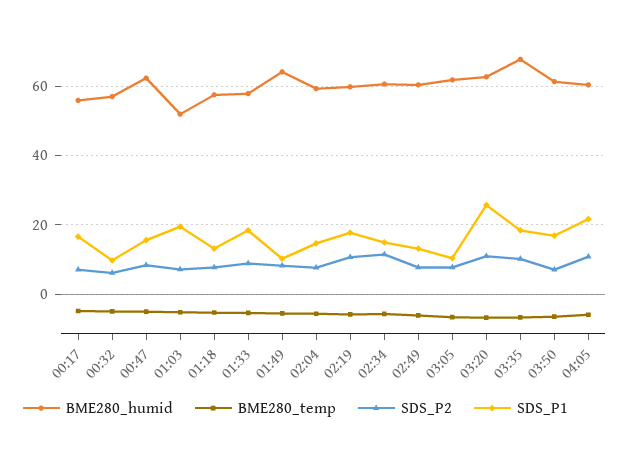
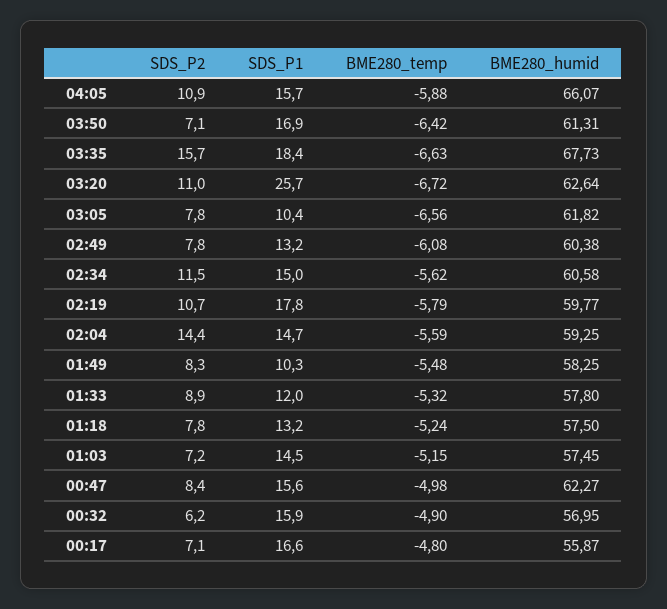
SDS_P1, 00:32: 10 -> 15.9
BME280_humid, 01:03: 52 -> 57.45
SDS_P1, 01:03: 20 -> 14.5
SDS_P1, 01:33: 18 -> 12
BME280_humid, 01:49: 64 -> 58.25
SDS_P2, 02:04: 8 -> 14.4
SDS_P2, 03:35: 10 -> 15.7
BME280_humid, 04:05: 60 -> 66.07
SDS_P1, 04:05: 22 -> 15.7

